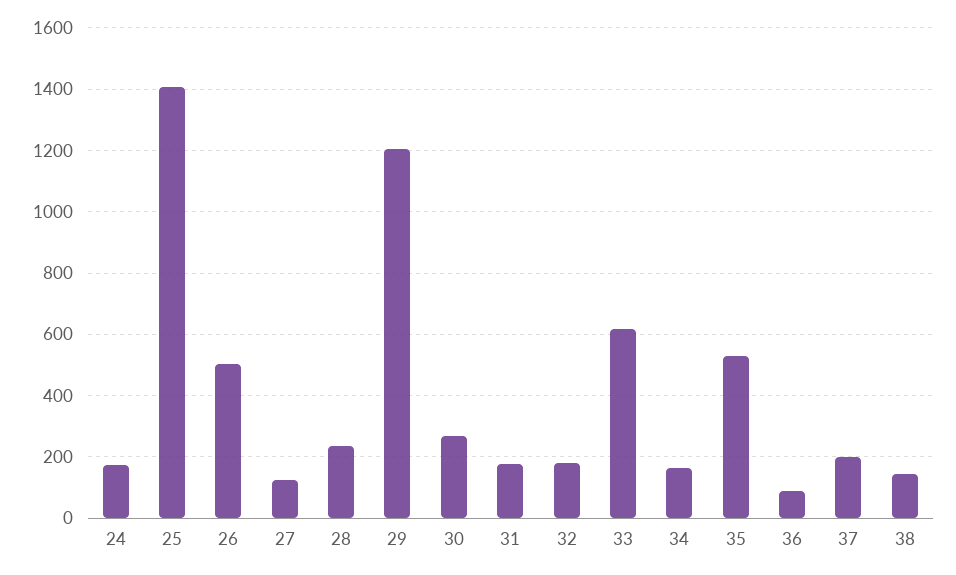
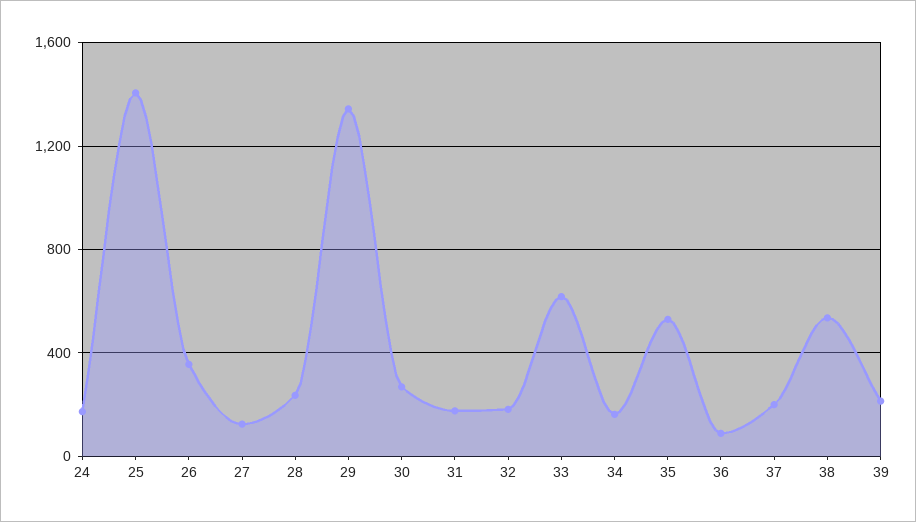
26: 500 -> 350
29: 1200 -> 1350
38: 140 -> 550
39: none -> 200

